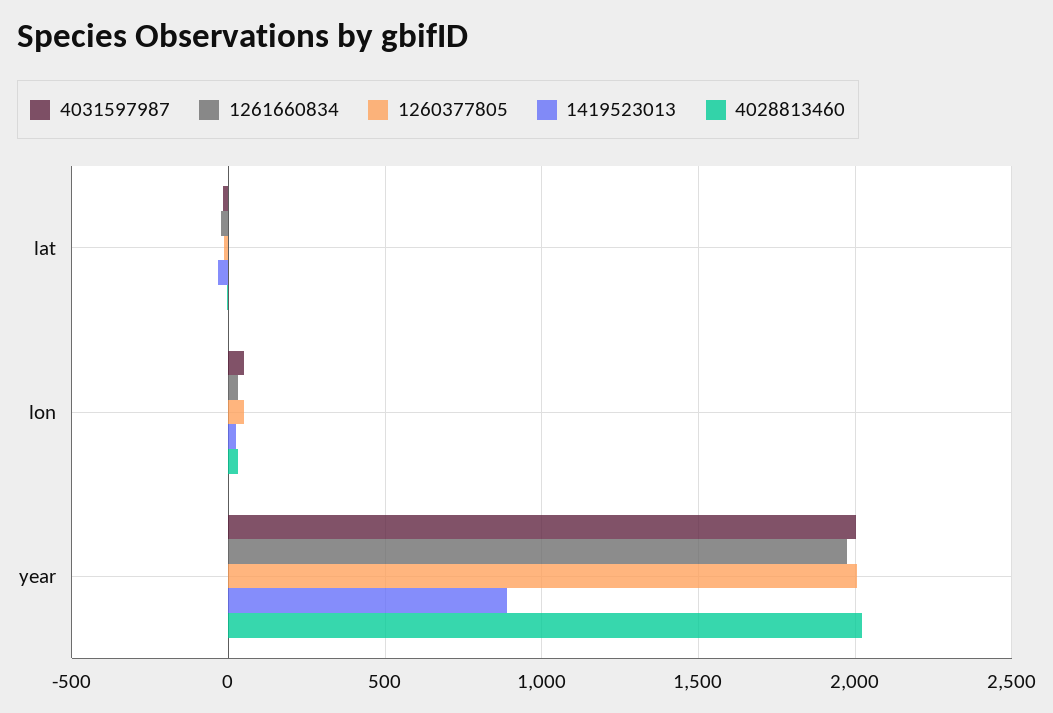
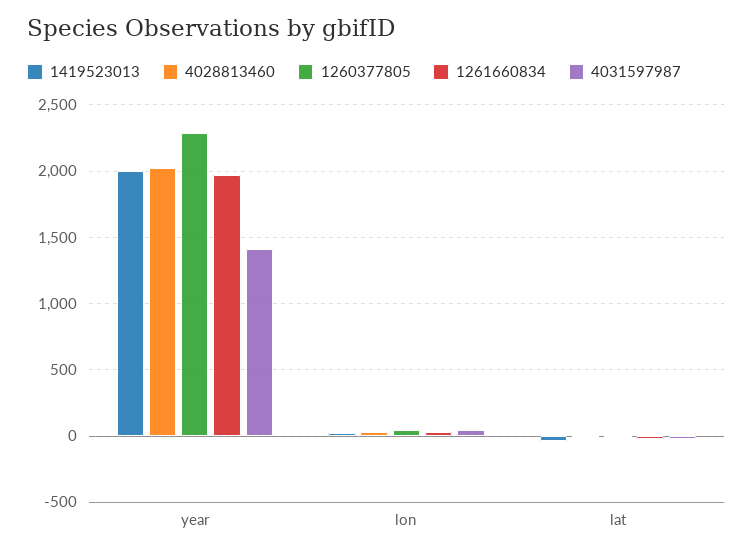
4031597987, year: 2000 -> 1400
1260377805, year: 2000 -> 2300
1419523013, year: 900 -> 2000

